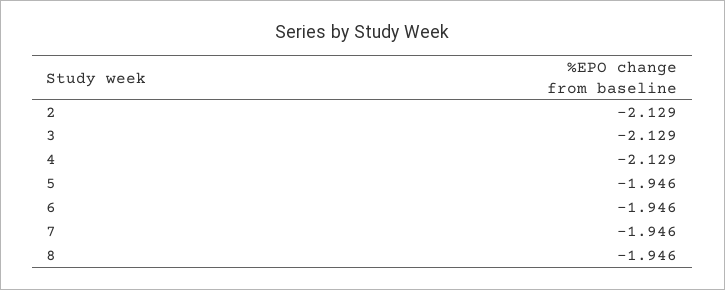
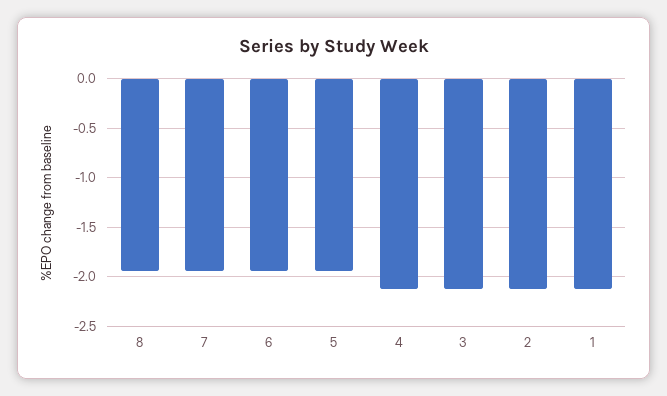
1: none -> -2.1

